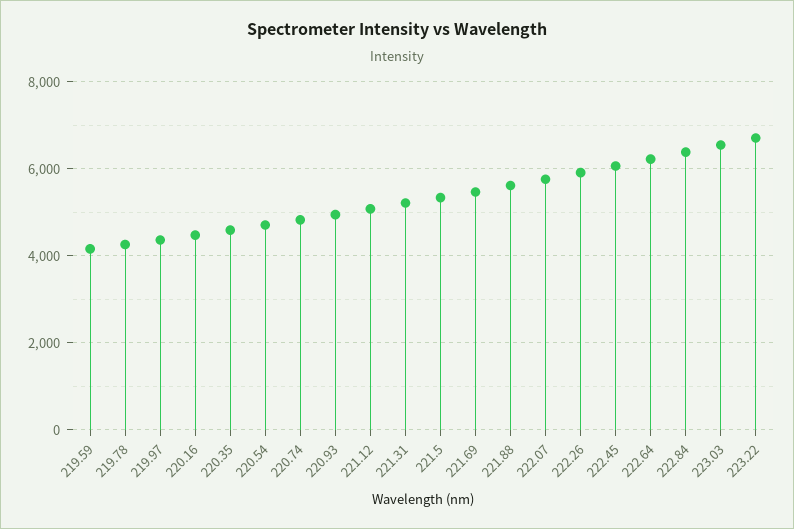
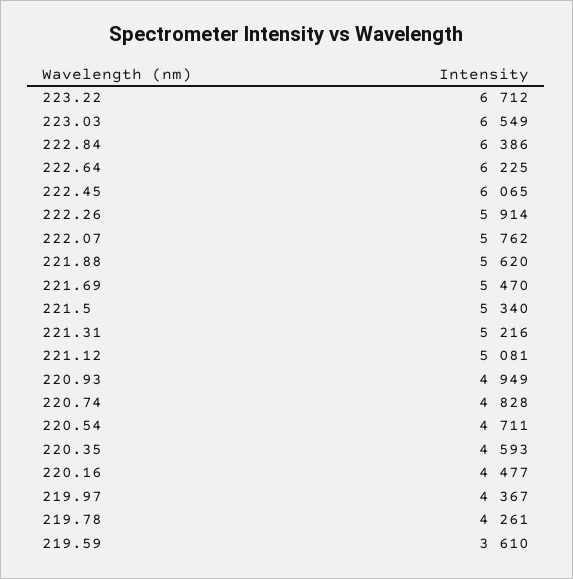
219.59: 4200 -> 3610

